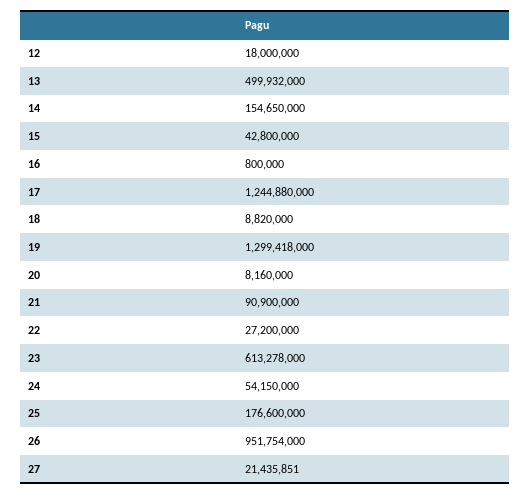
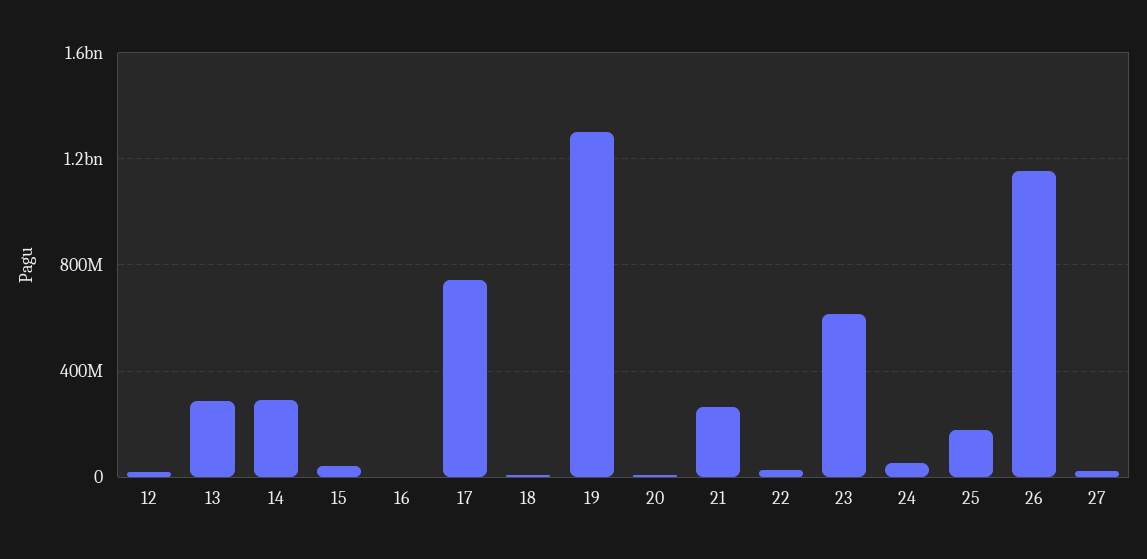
13: 499932000 -> 300000000
14: 154650000 -> 300000000
17: 1244880000 -> 750000000
21: 90900000 -> 250000000
26: 951754000 -> 1150000000

